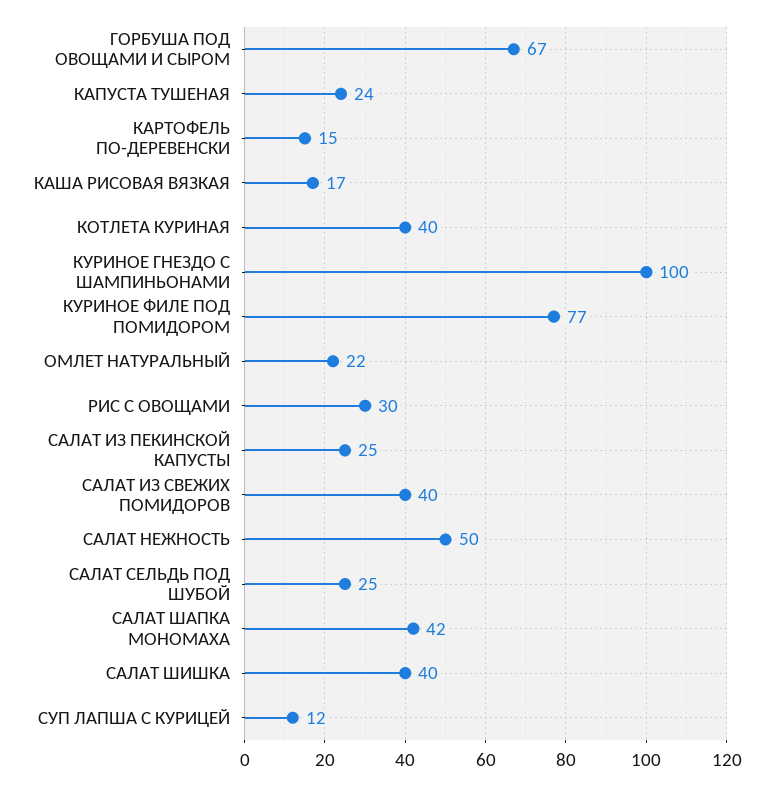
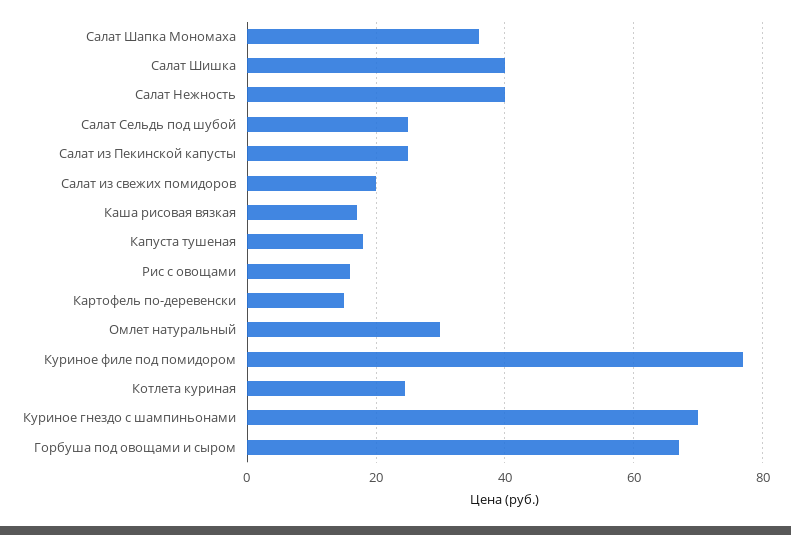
КАПУСТА ТУШЕНАЯ: 24 -> 18
КОТЛЕТА КУРИНАЯ: 40 -> 24
КУРИНОЕ ГНЕЗДО С ШАМПИНЬОНАМИ: 100 -> 70
ОМЛЕТ НАТУРАЛЬНЫЙ: 22 -> 30
РИС С ОВОЩАМИ: 30 -> 16
САЛАТ ИЗ СВЕЖИХ ПОМИДОРОВ: 40 -> 20
САЛАТ НЕЖНОСТЬ: 50 -> 40
САЛАТ ШАПКА МОНОМАХА: 42 -> 36
СУП ЛАПША С КУРИЦЕЙ: 12 -> none

